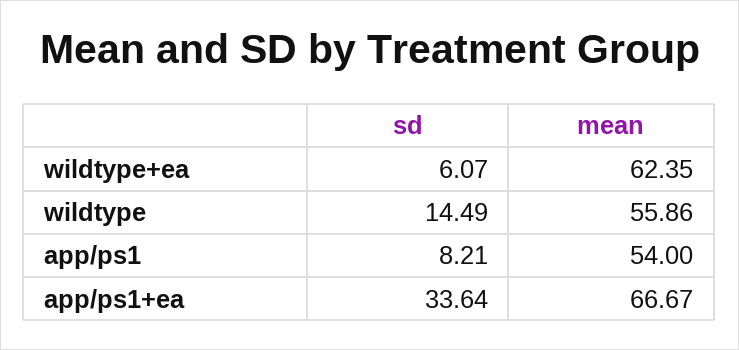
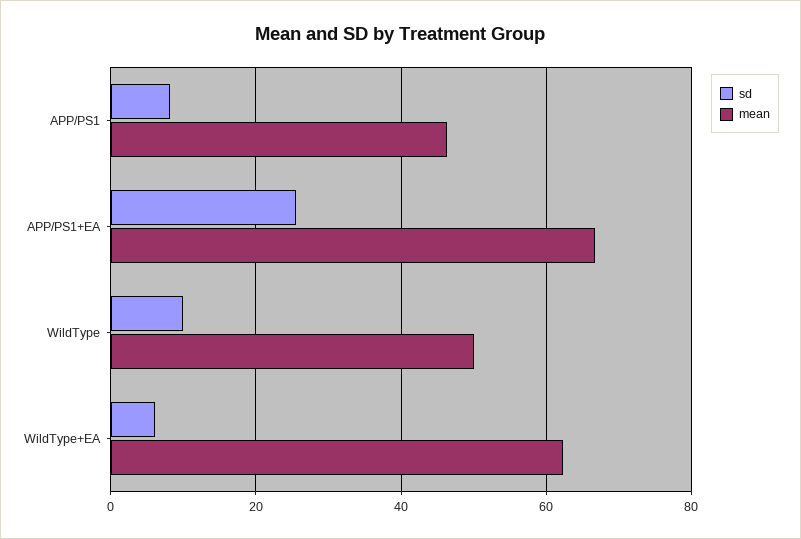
sd, wildtype: 14.49 -> 10
mean, wildtype: 55.86 -> 50
mean, app/ps1: 54 -> 46
sd, app/ps1+ea: 33.64 -> 26

